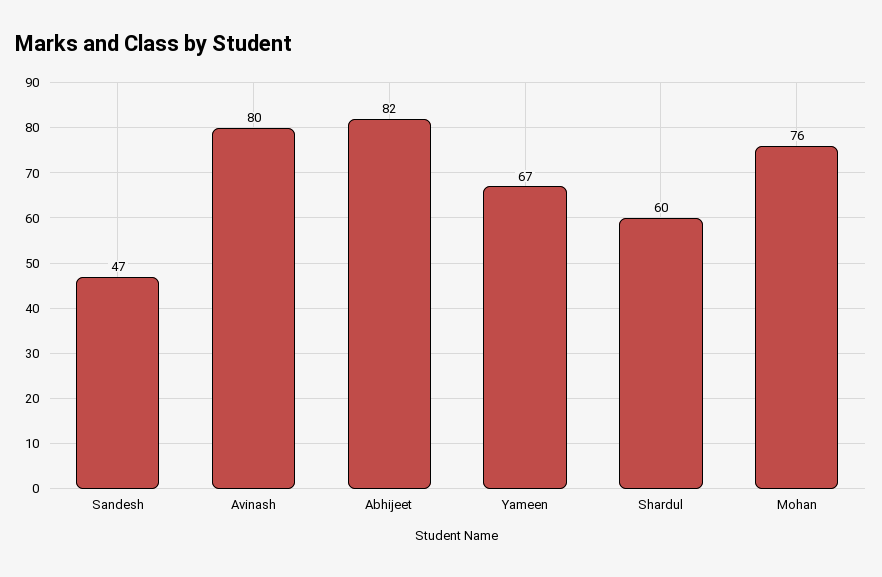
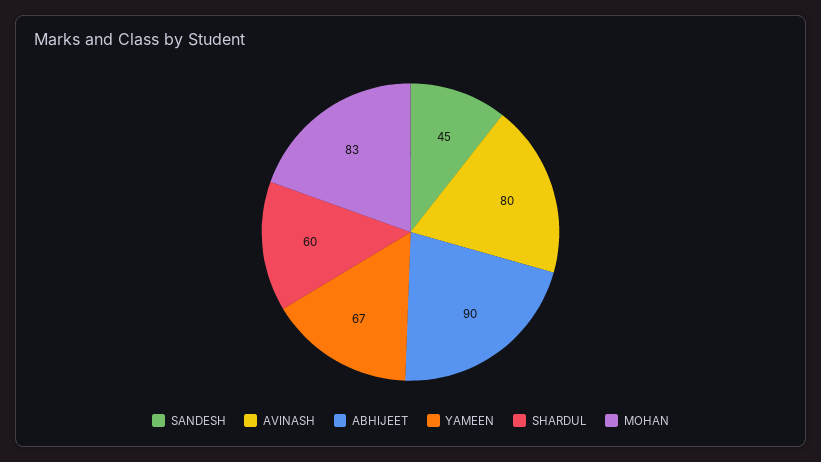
Sandesh: 47 -> 45
Abhijeet: 82 -> 90
Mohan: 76 -> 83

